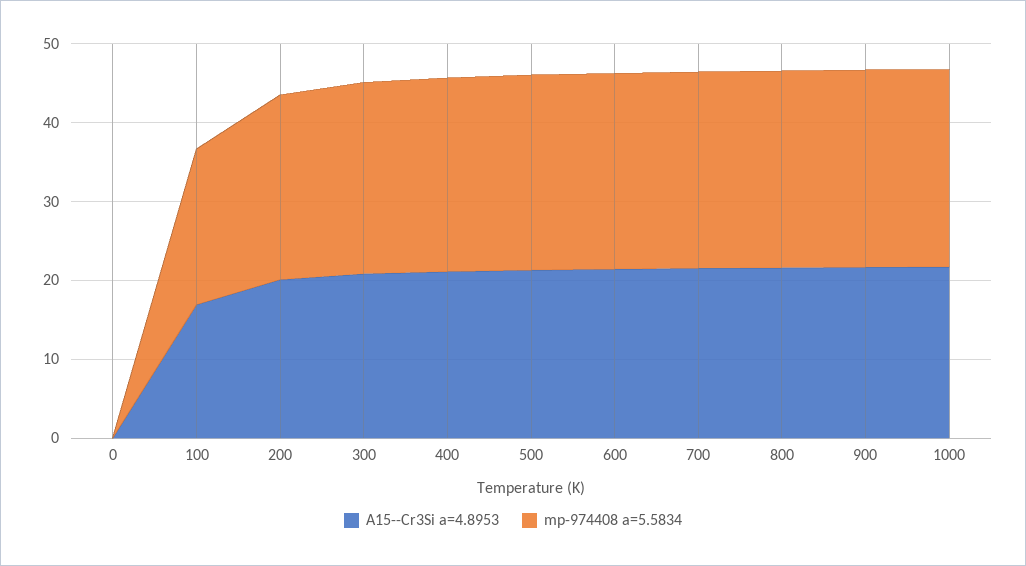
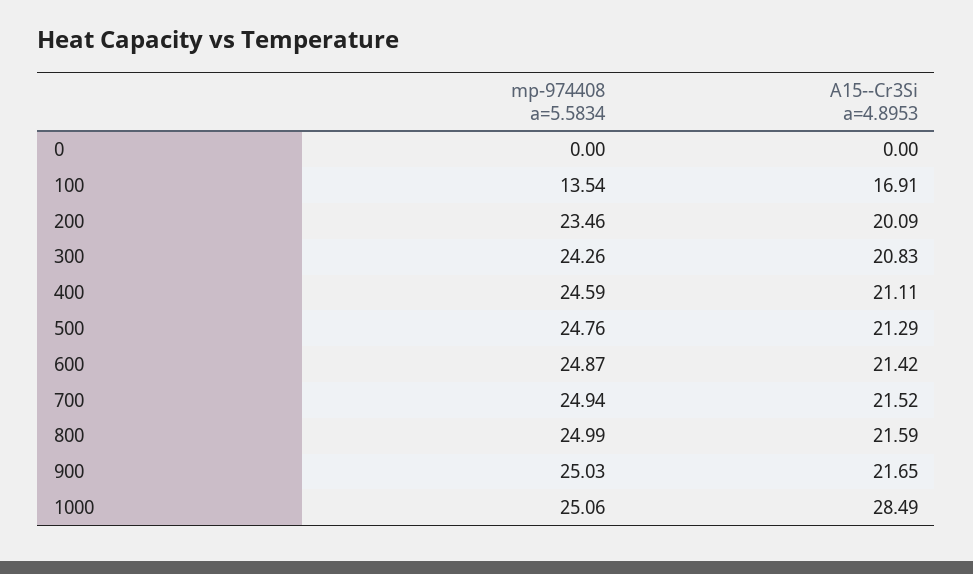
mp-974408 a=5.5834, 100: 20 -> 13.54
A15--Cr3Si a=4.8953, 1000: 22 -> 28.49

